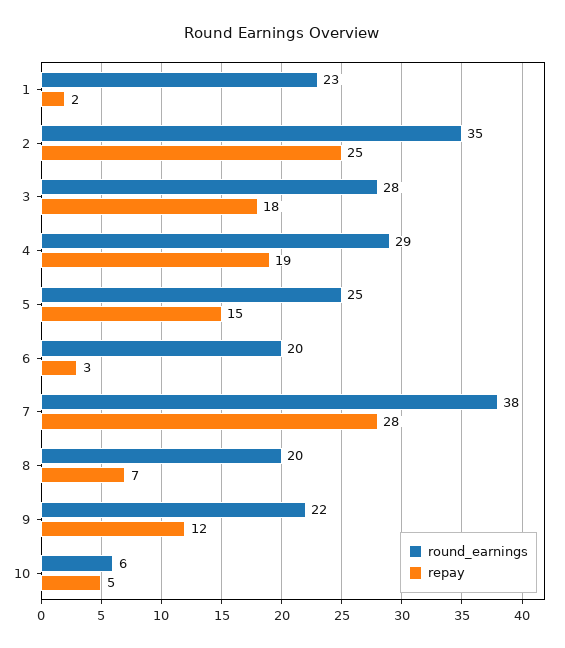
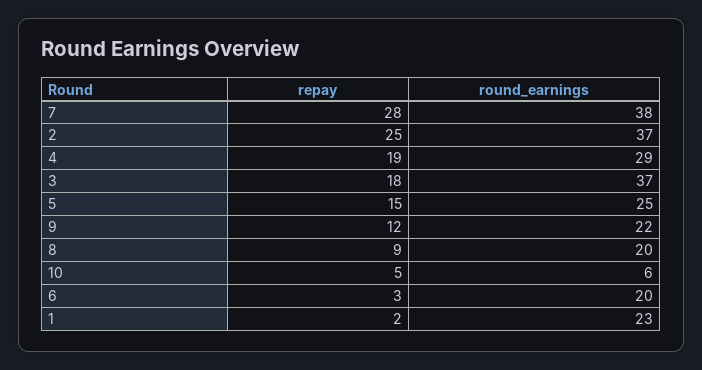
round_earnings, 2: 35 -> 37
round_earnings, 3: 28 -> 37
repay, 8: 7 -> 9

